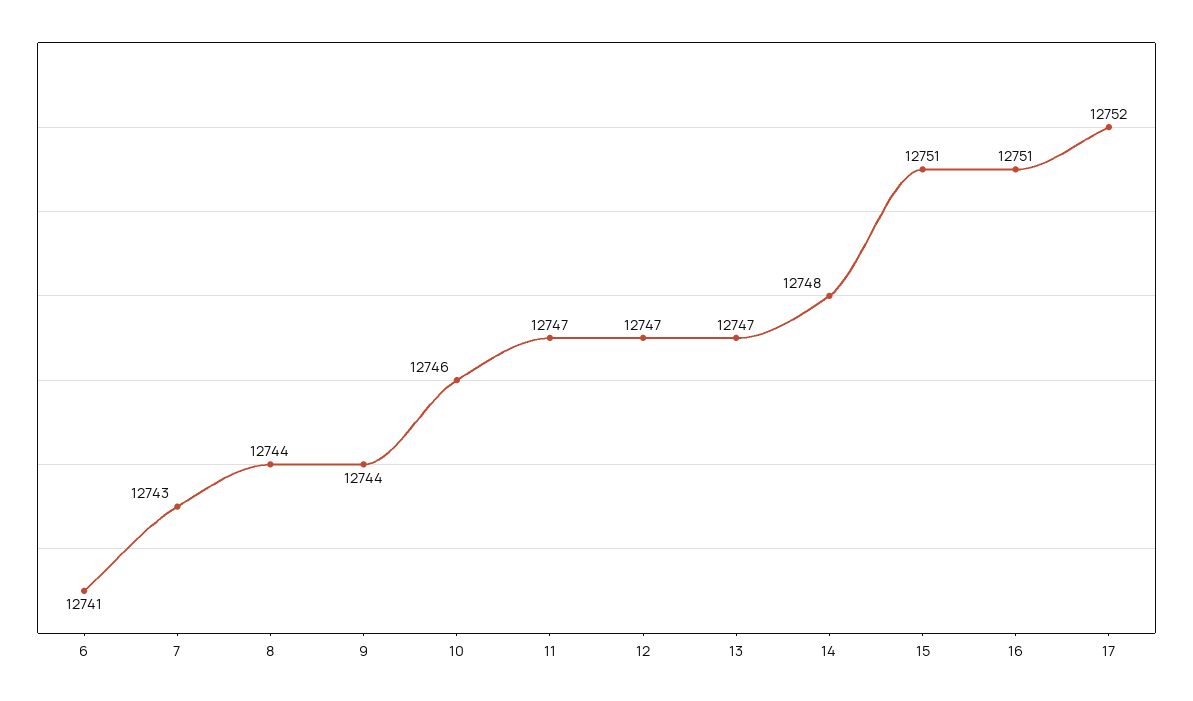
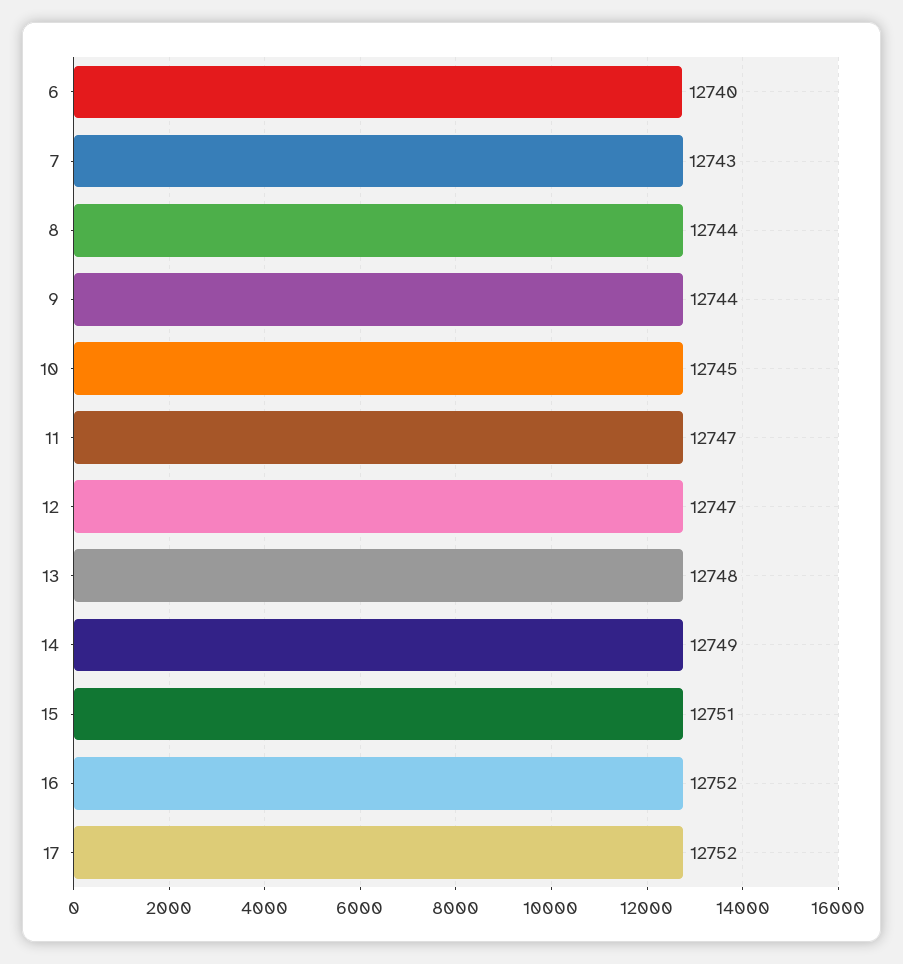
6: 12741 -> 12740
10: 12746 -> 12745
13: 12747 -> 12748
14: 12748 -> 12749
16: 12751 -> 12752

